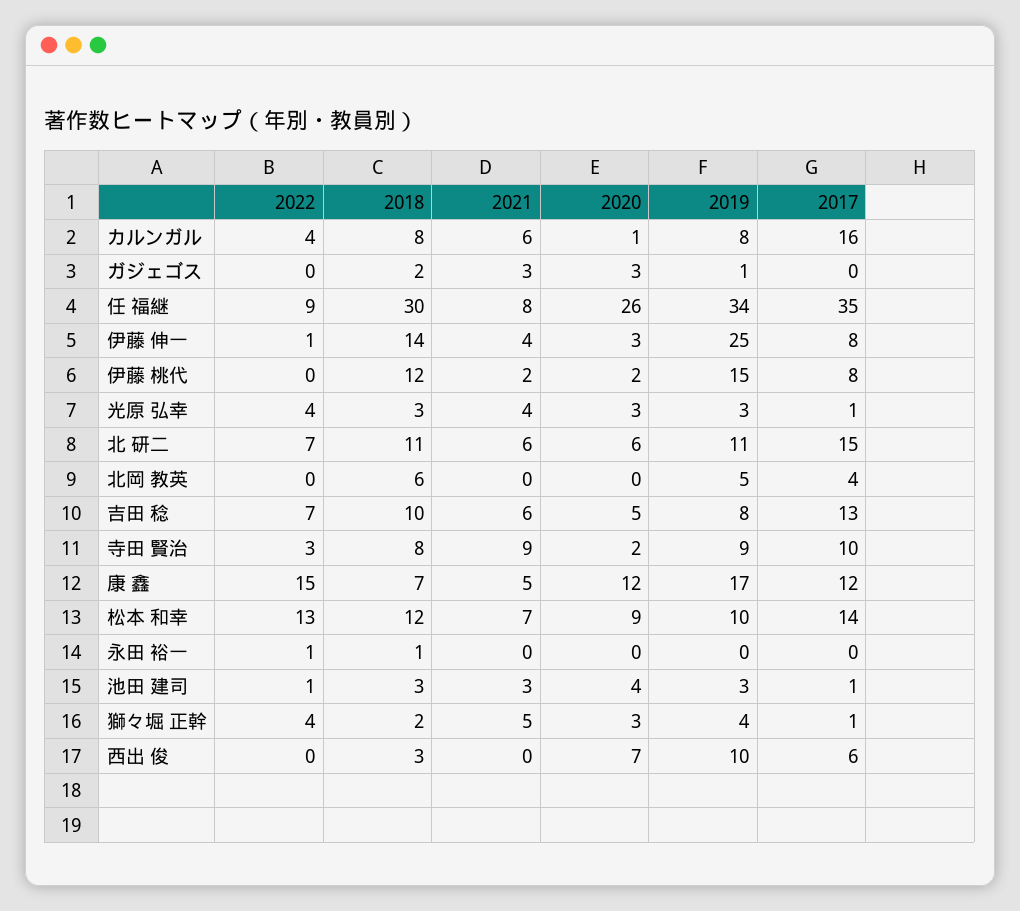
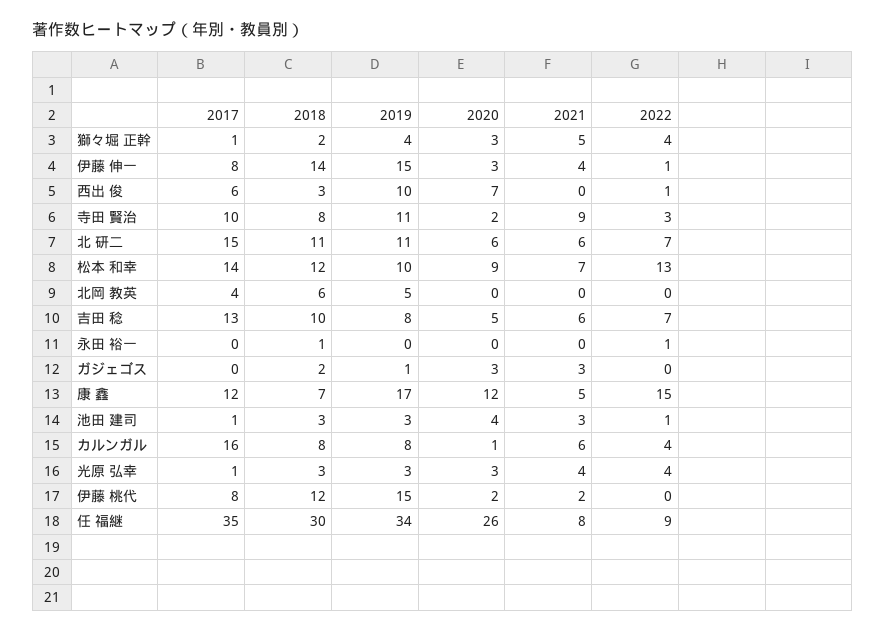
2019, 伊藤 伸一: 25 -> 15
2019, 寺田 賢治: 9 -> 11
2022, 西出 俊: 0 -> 1

